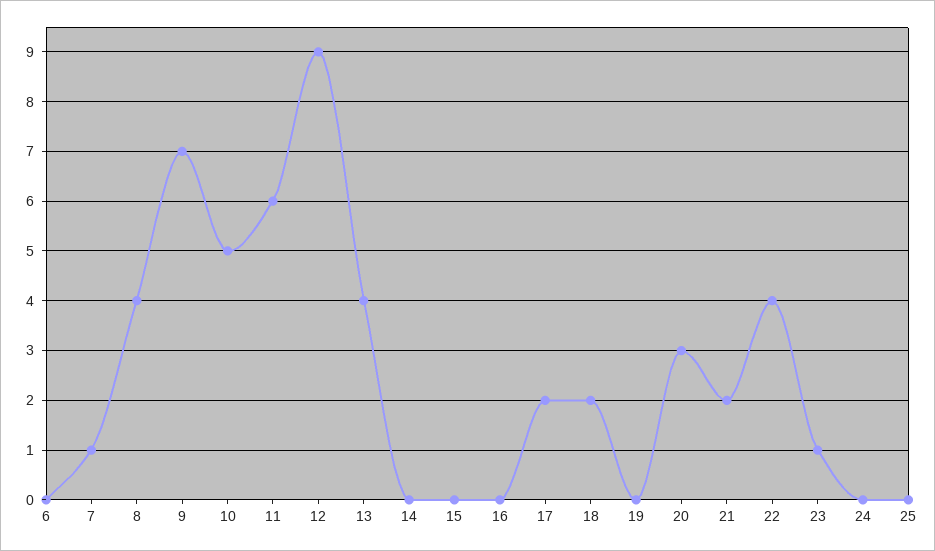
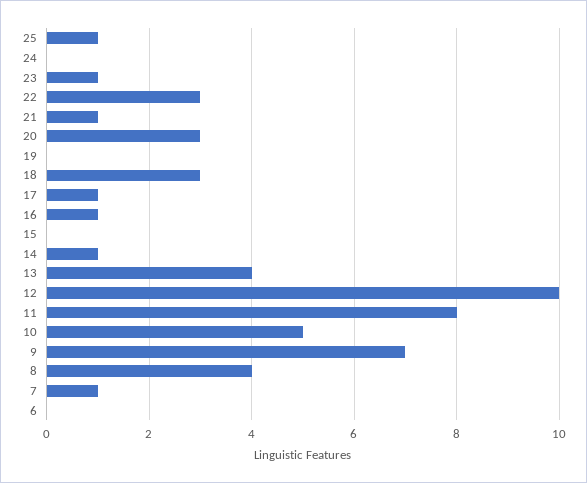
11: 6 -> 8
12: 9 -> 10
14: 0 -> 1
16: 0 -> 1
17: 2 -> 1
18: 2 -> 3
21: 2 -> 1
22: 4 -> 3
25: 0 -> 1

